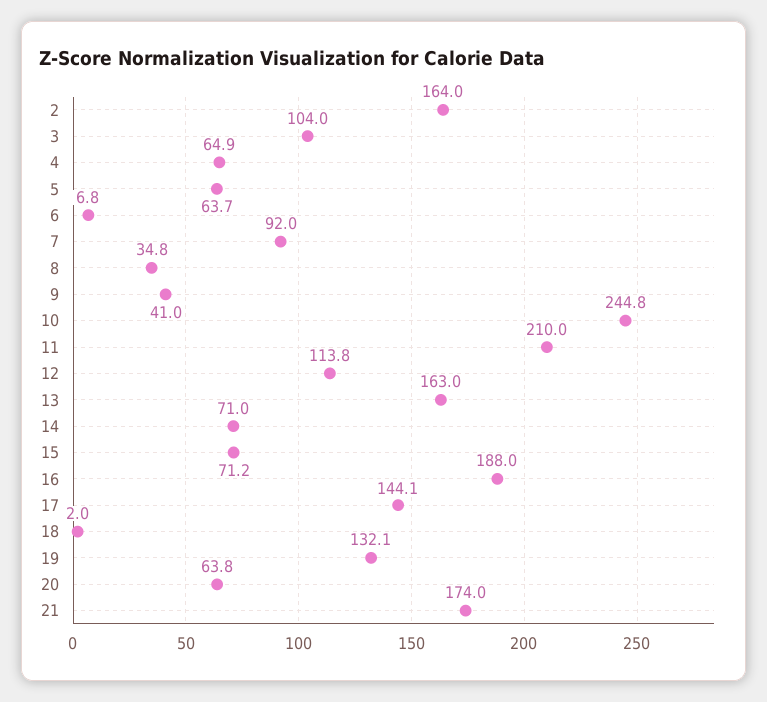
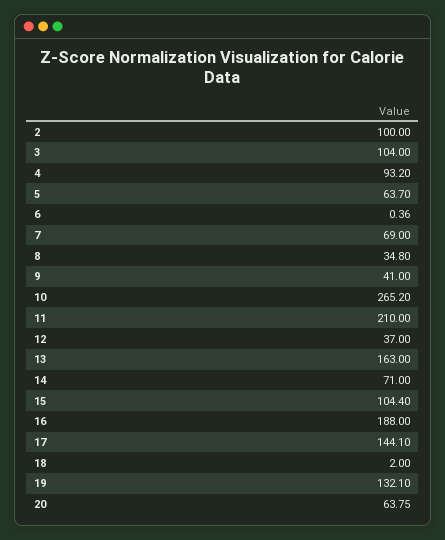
2: 164 -> 100
4: 64.9 -> 93.2
6: 6.8 -> 0.36
7: 92 -> 69
10: 244.8 -> 265.2
12: 113.8 -> 37
15: 71.2 -> 104.4
21: 174 -> none

